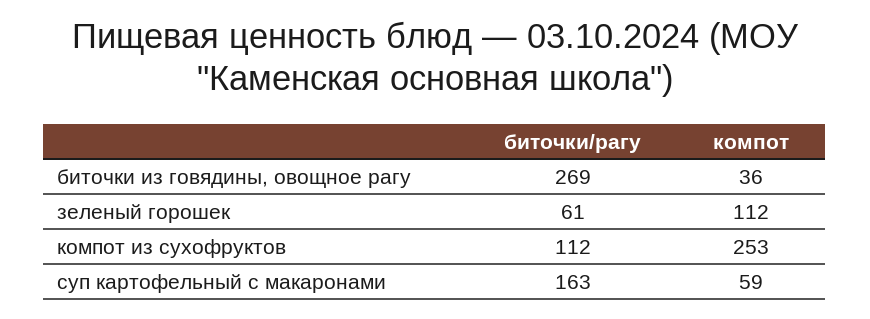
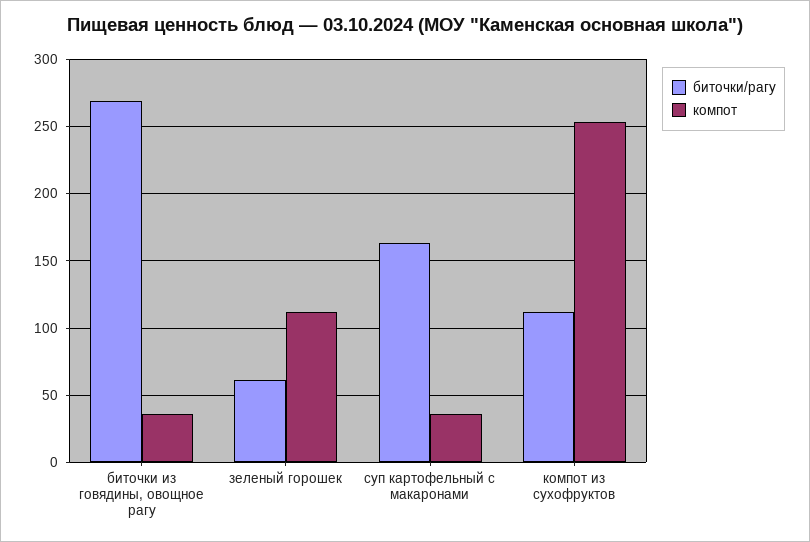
компот, суп картофельный с макаронами: 59 -> 35

